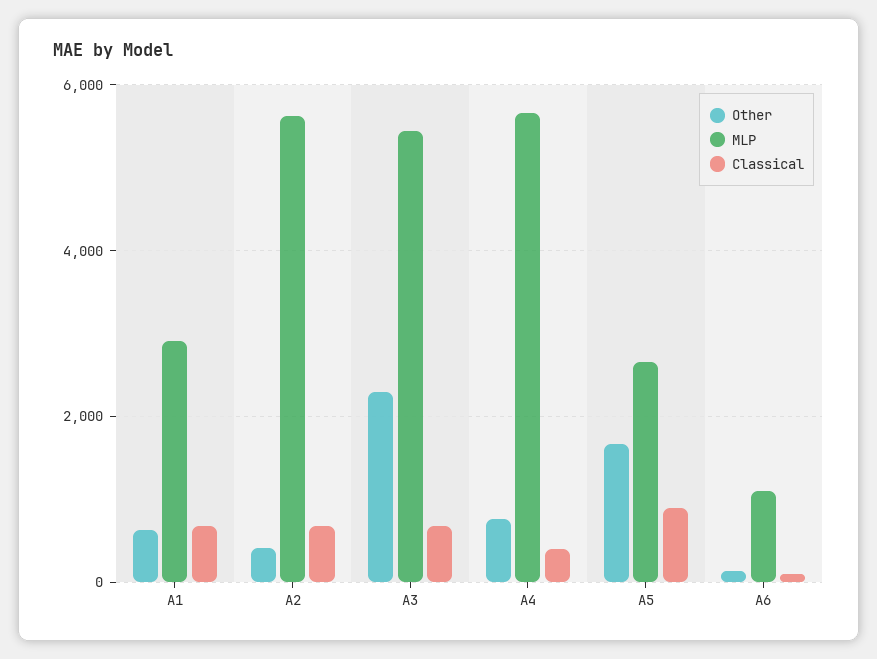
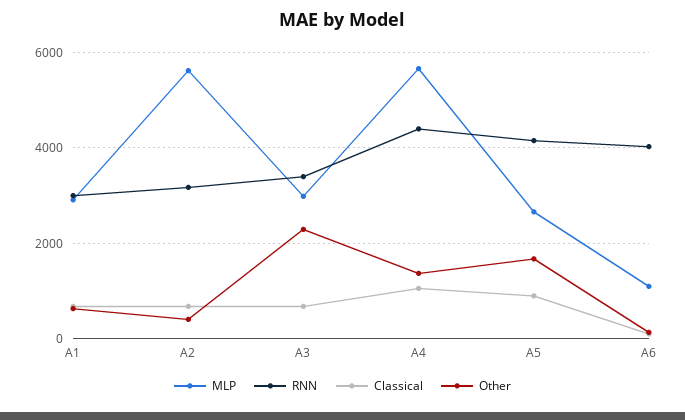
MLP, A3: 5400 -> 3000
Other, A4: 800 -> 1400
Classical, A4: 400 -> 1000
RNN, A1: none -> 3000
RNN, A2: none -> 3200
RNN, A3: none -> 3400
RNN, A4: none -> 4400
RNN, A5: none -> 4200
RNN, A6: none -> 4000

